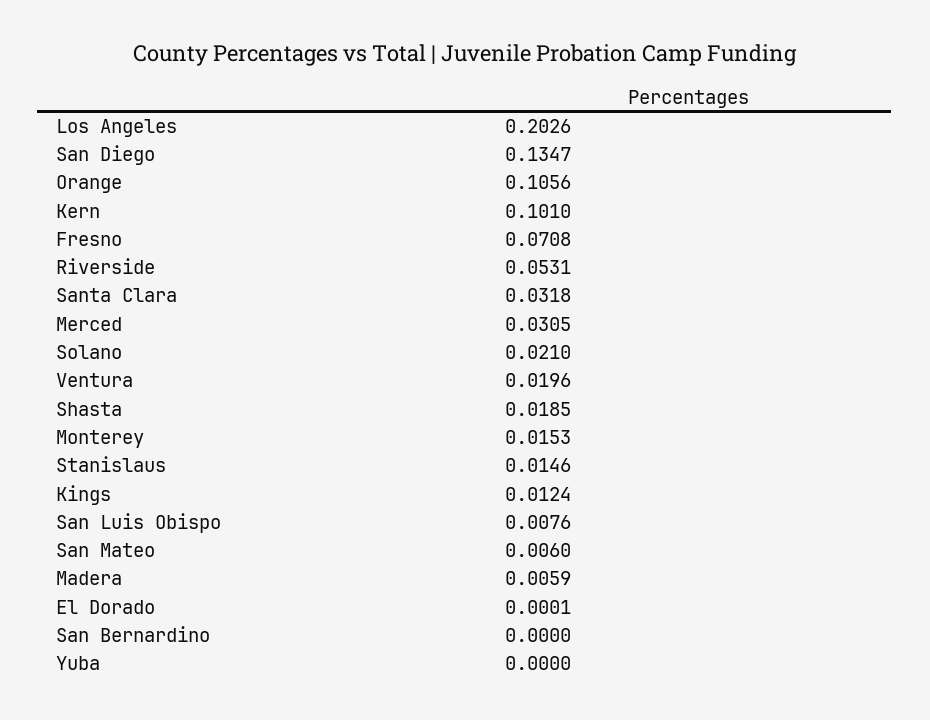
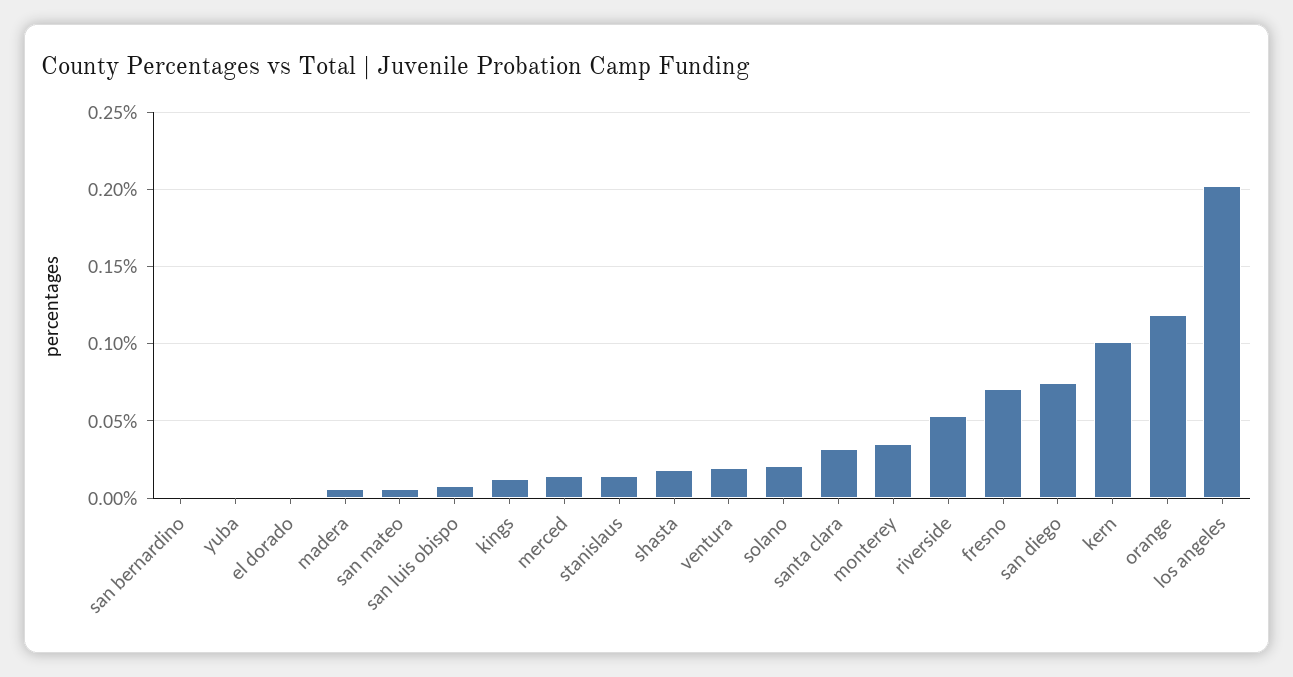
San Diego: 0.1347 -> 0.075
Orange: 0.1056 -> 0.12
Merced: 0.0305 -> 0.015
Monterey: 0.0153 -> 0.035

